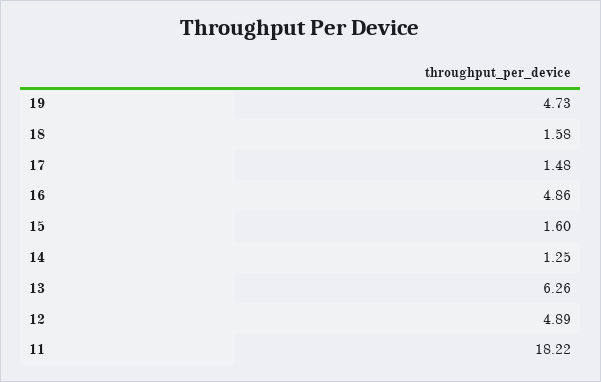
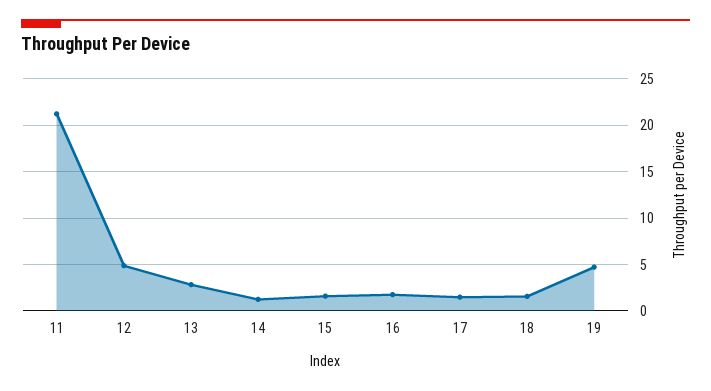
16: 4.86 -> 2
13: 6.26 -> 3
11: 18.22 -> 21

